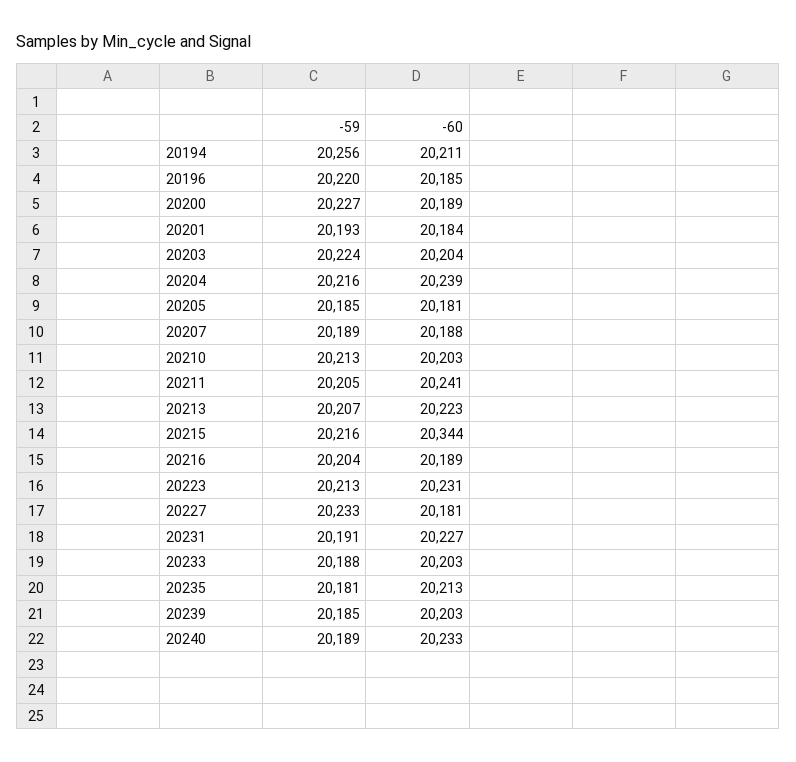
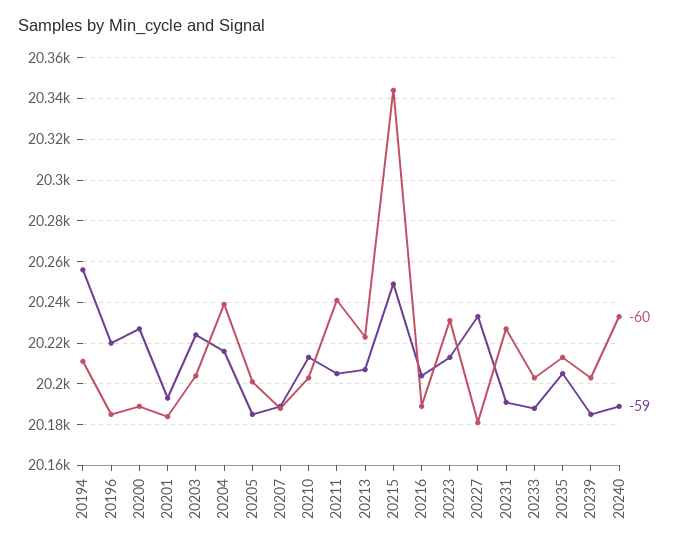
-60, 20205: 20181 -> 20200
-59, 20215: 20216 -> 20250
-59, 20235: 20181 -> 20205

